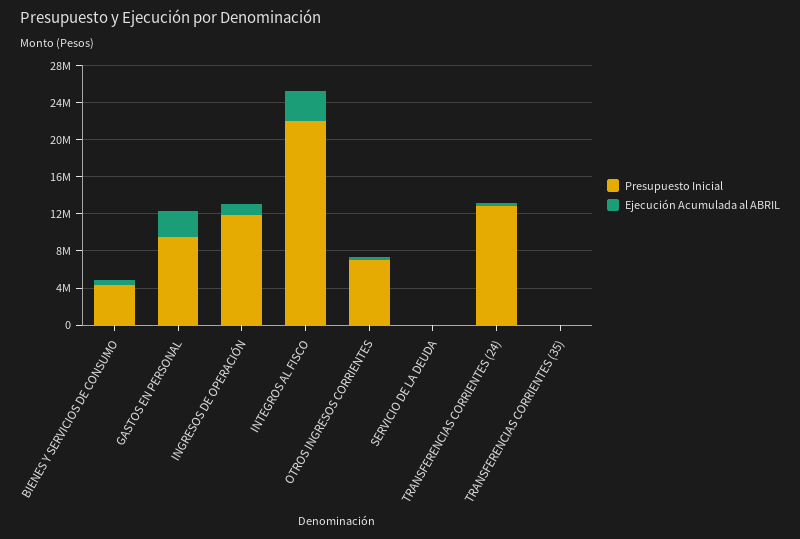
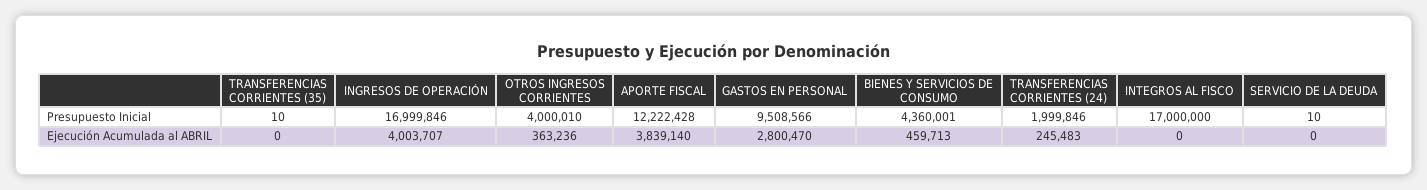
Presupuesto Inicial, INGRESOS DE OPERACIÓN: 12000000 -> 16999846
Ejecución Acumulada al ABRIL, INGRESOS DE OPERACIÓN: 1000000 -> 4003707
Presupuesto Inicial, INTEGROS AL FISCO: 22000000 -> 17000000
Ejecución Acumulada al ABRIL, INTEGROS AL FISCO: 3000000 -> 0
Presupuesto Inicial, OTROS INGRESOS CORRIENTES: 7000000 -> 4000010
Presupuesto Inicial, TRANSFERENCIAS CORRIENTES (24): 13000000 -> 1999846
Presupuesto Inicial, APORTE FISCAL: none -> 12222428
Ejecución Acumulada al ABRIL, APORTE FISCAL: none -> 3839140

